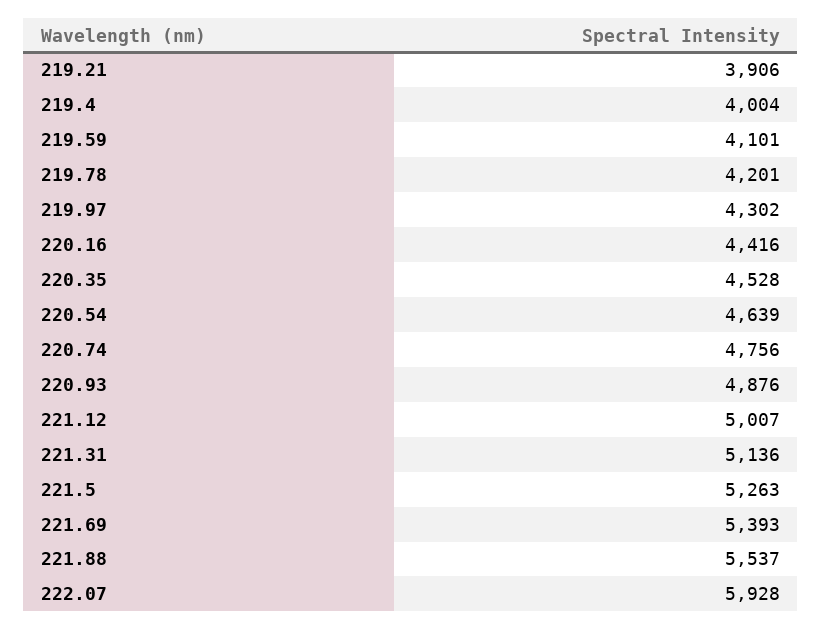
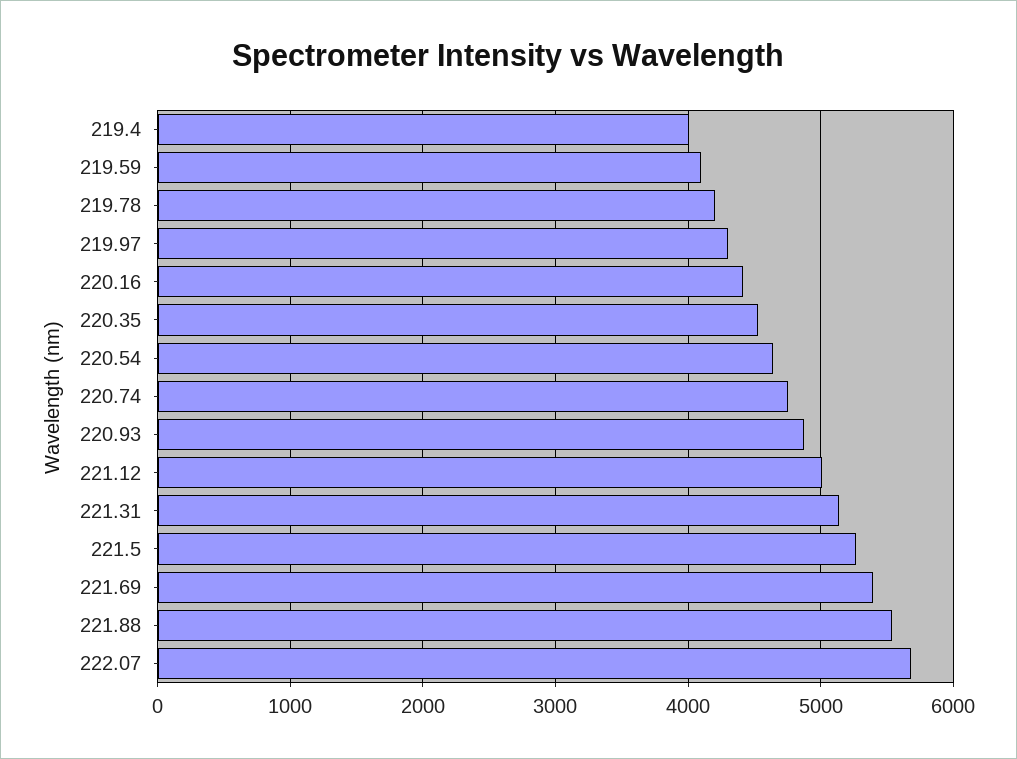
219.21: 3906 -> none
222.07: 5928 -> 5700

